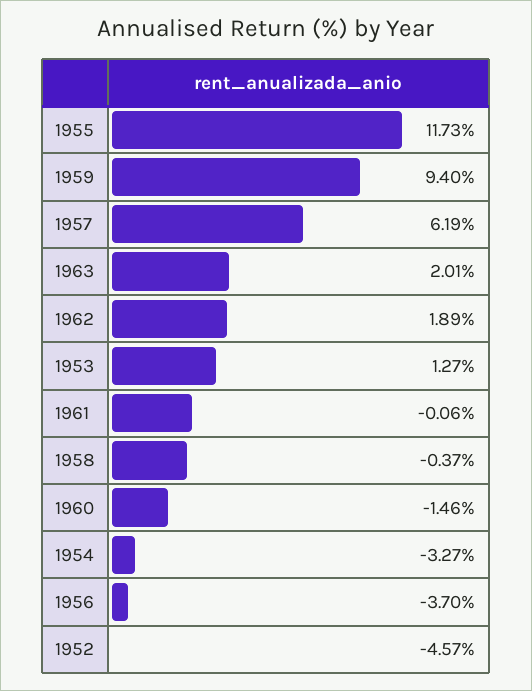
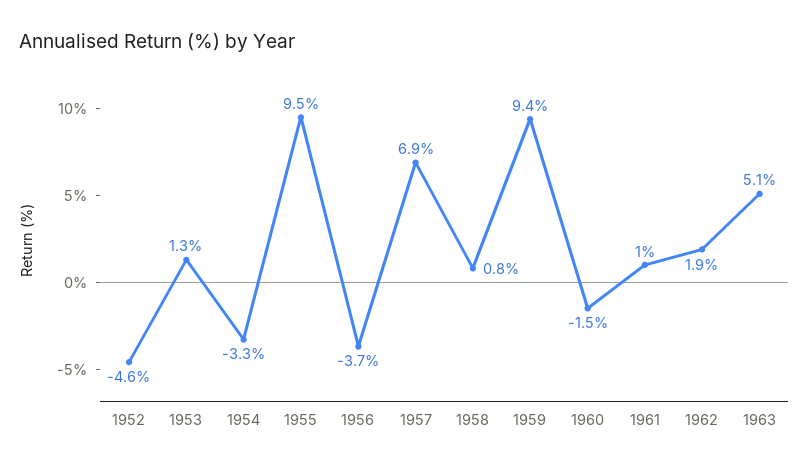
1955: 11.73 -> 9.5
1957: 6.19 -> 6.9
1963: 2.01 -> 5.1
1961: -0.06 -> 1
1958: -0.37 -> 0.8

